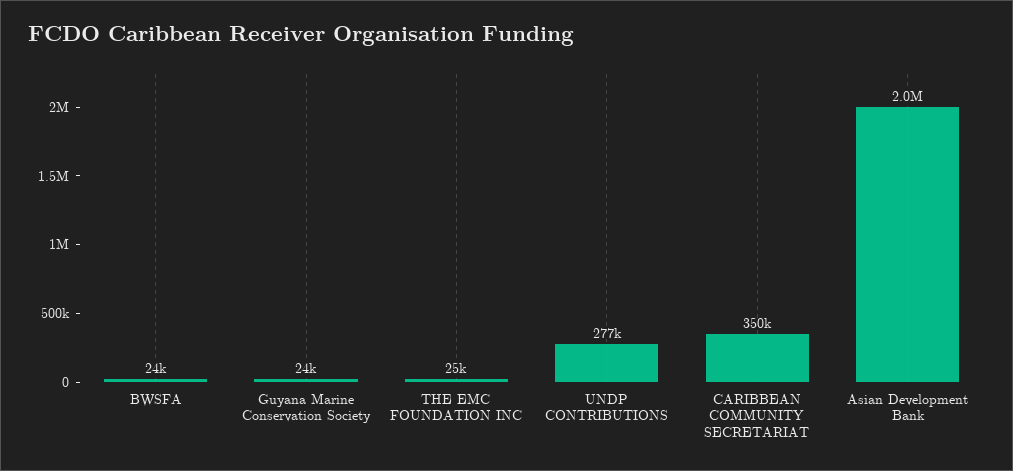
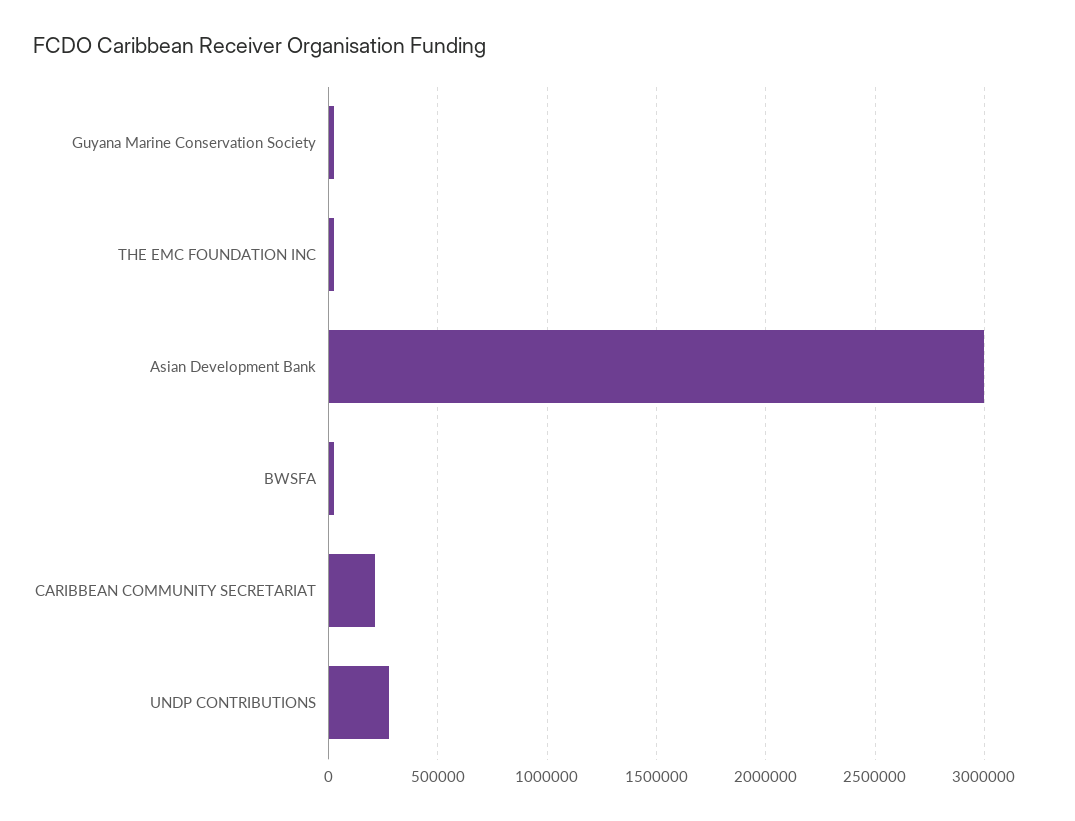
CARIBBEAN COMMUNITY SECRETARIAT: 350000 -> 200000
Asian Development Bank: 2000000 -> 3000000

